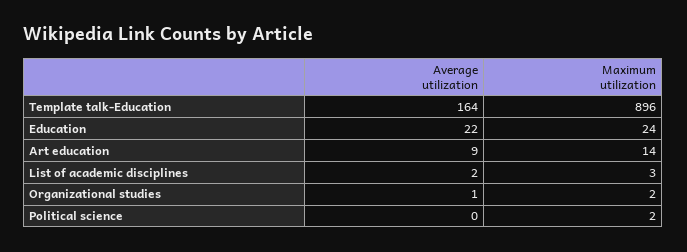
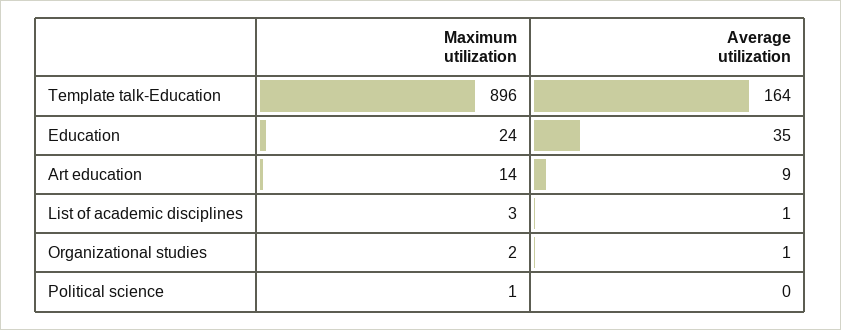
Average utilization, Education: 22 -> 35
Average utilization, List of academic disciplines: 2 -> 1
Maximum utilization, Political science: 2 -> 1

